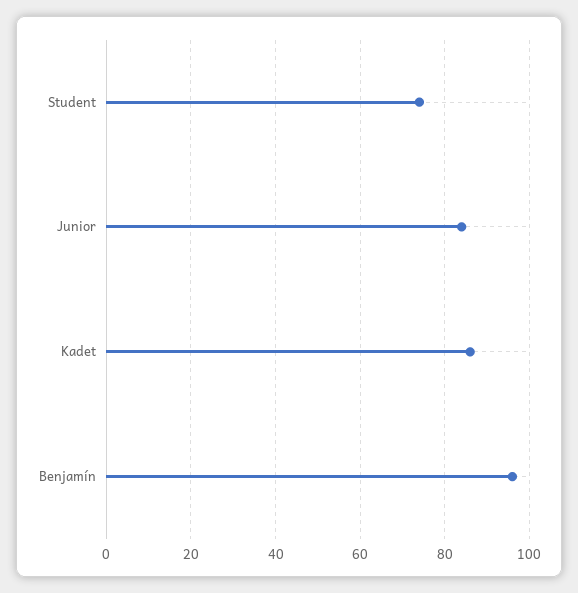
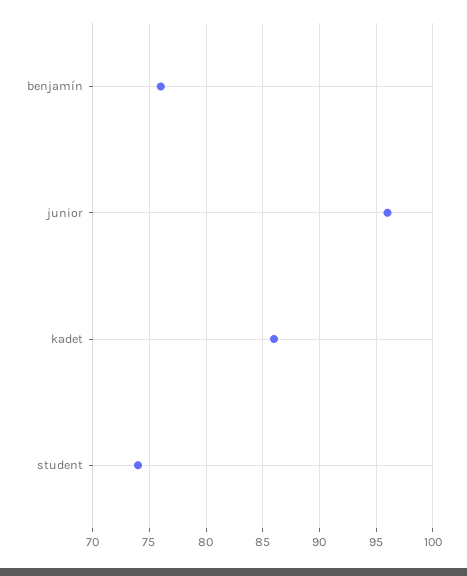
Junior: 85 -> 96
Benjamín: 95 -> 76

